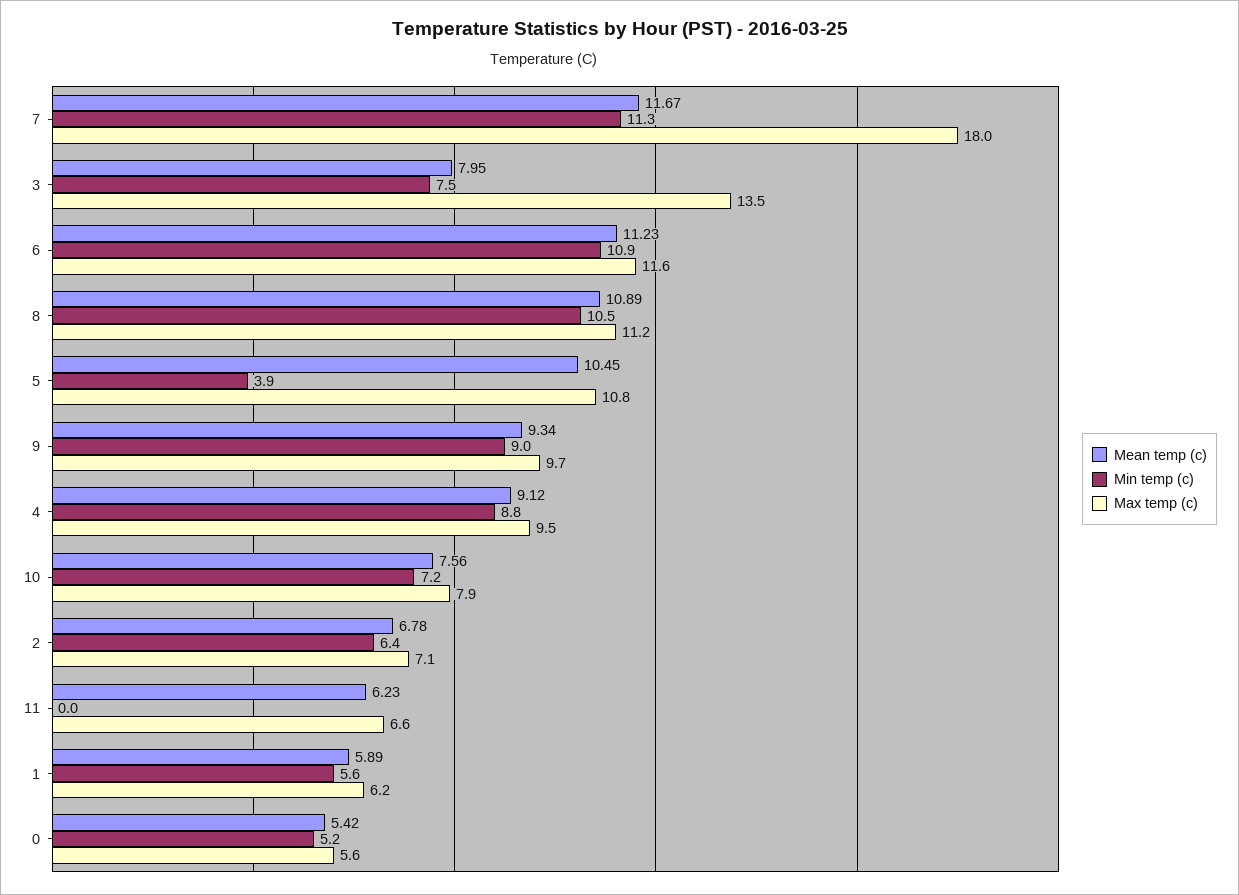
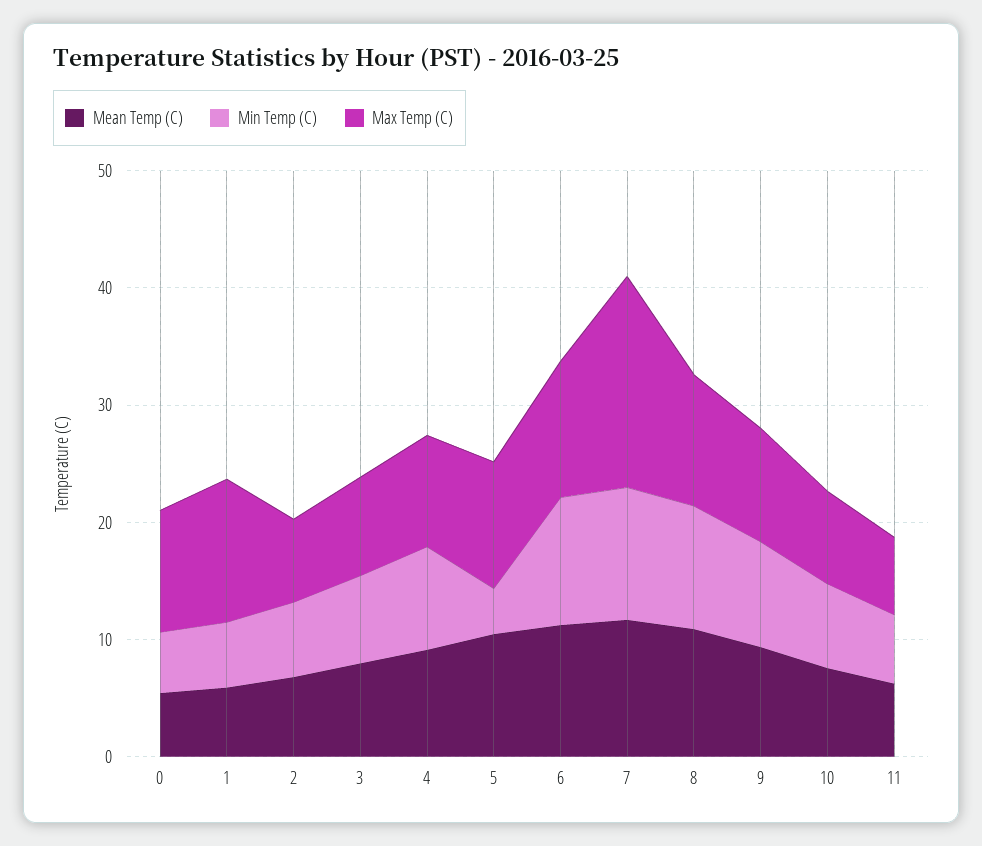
Max temp (c), 3: 13.5 -> 8
Min temp (c), 11: 0 -> 6
Max temp (c), 1: 6.2 -> 12
Max temp (c), 0: 5.6 -> 10

